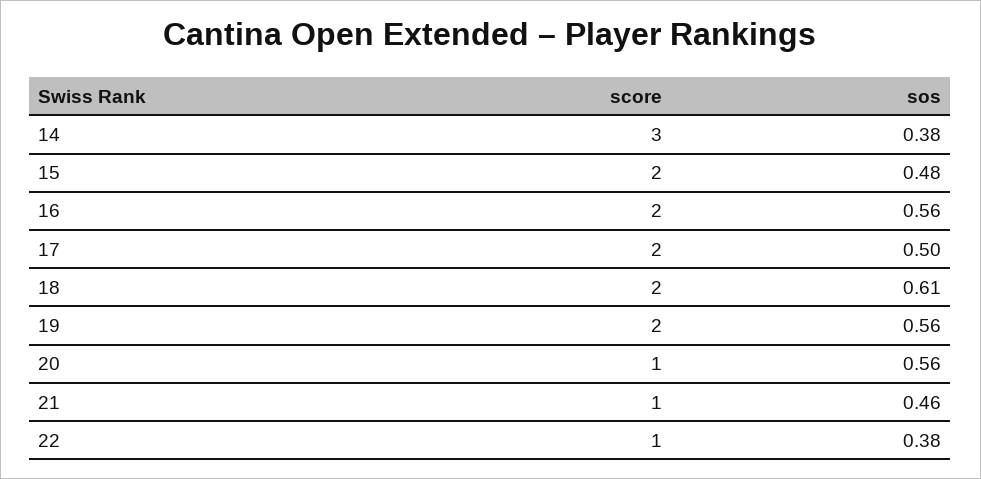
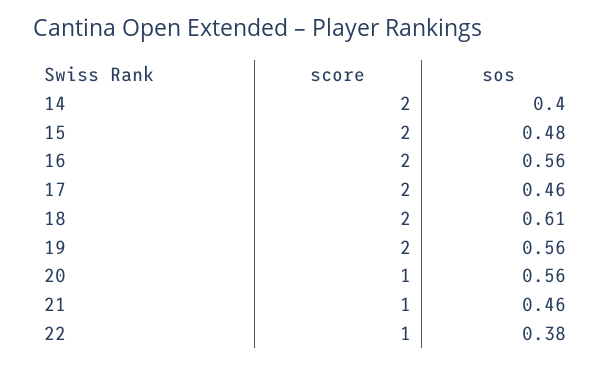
score, 14: 3 -> 2
sos, 14: 0.38 -> 0.4
sos, 17: 0.5 -> 0.46

